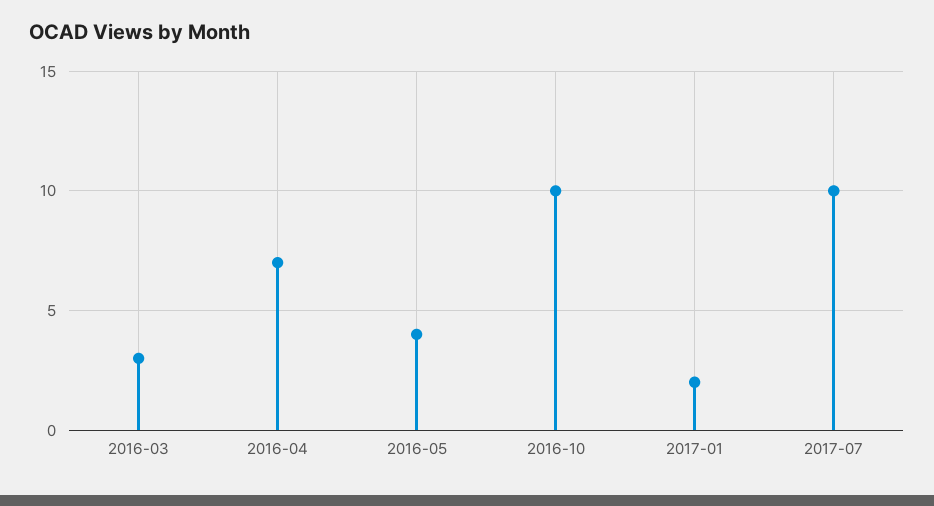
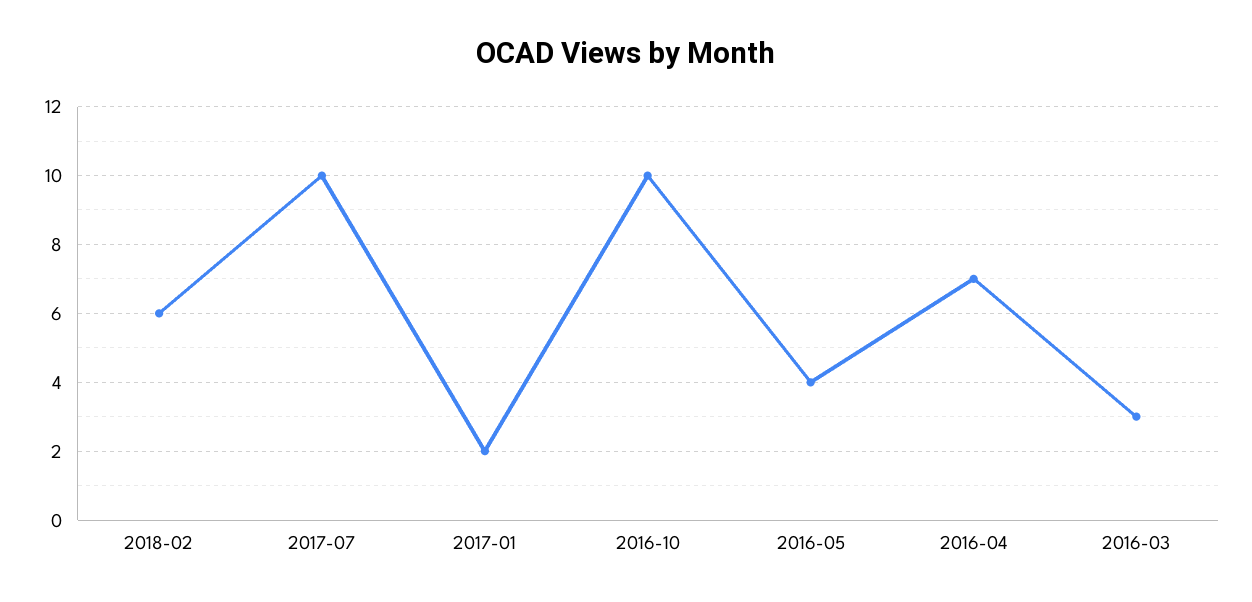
2018-02: none -> 6

